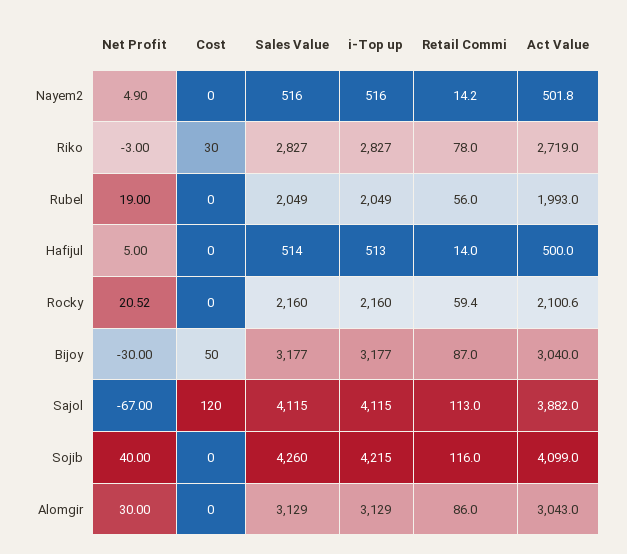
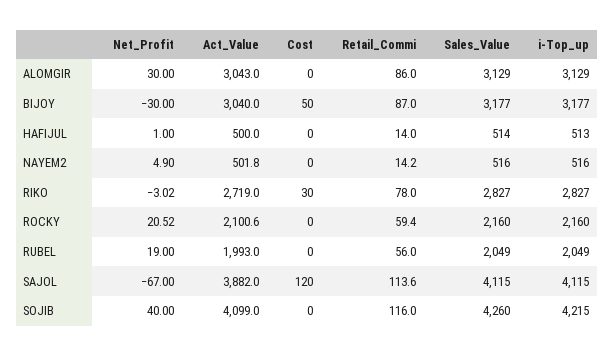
Net Profit, Riko: -3 -> -3.02
Net Profit, Hafijul: 5 -> 1
Retail Commi, Sajol: 113 -> 113.6

